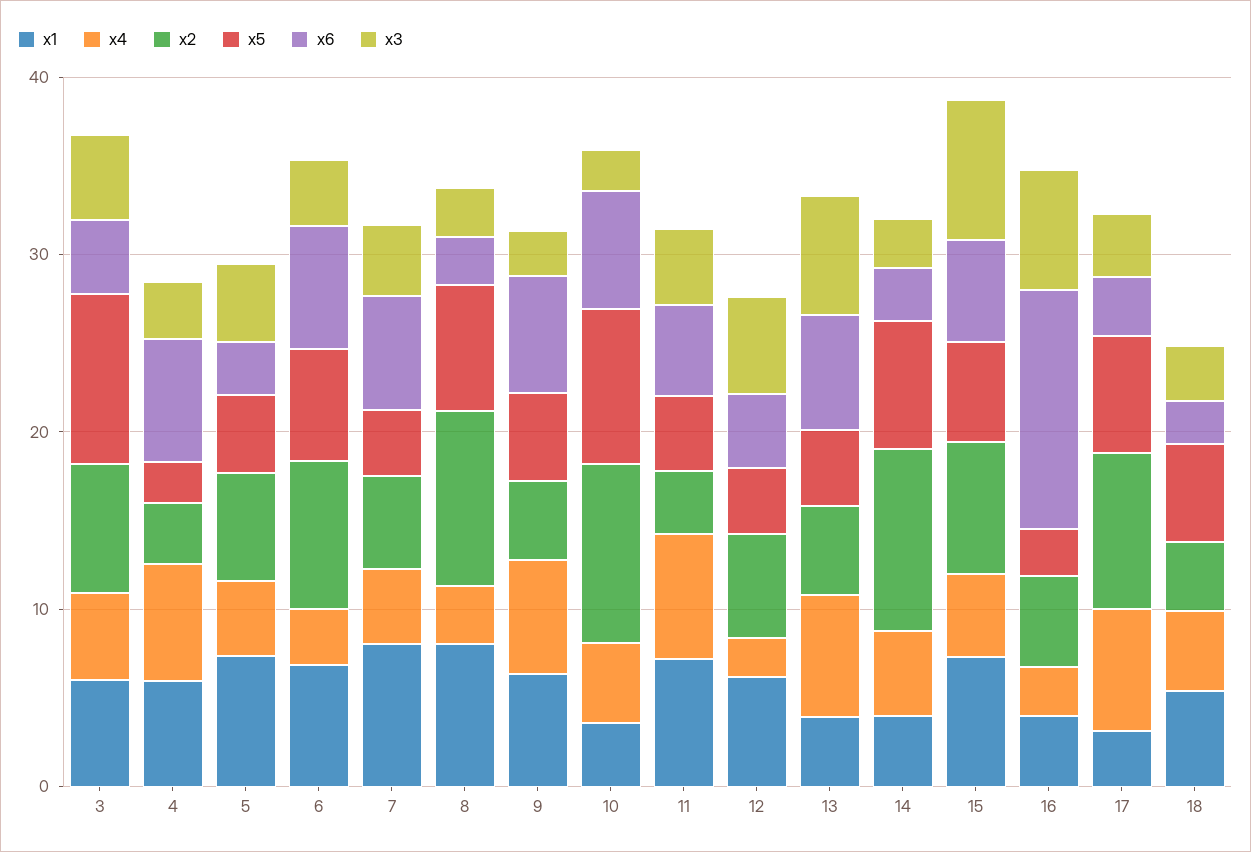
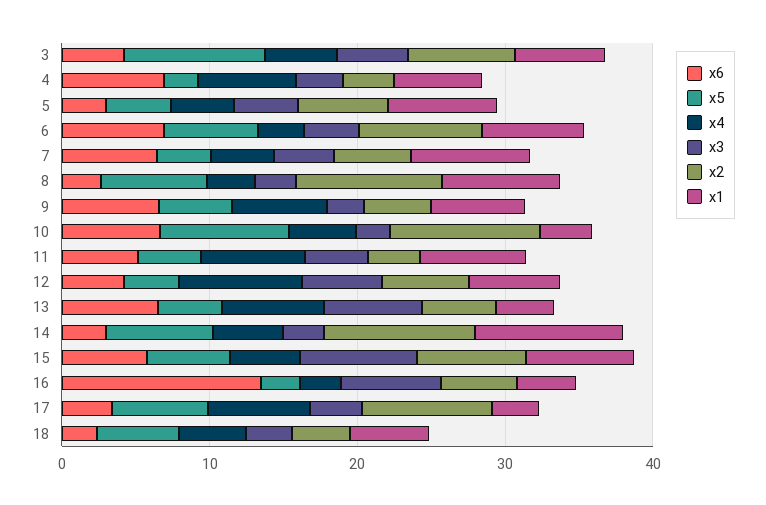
x4, 12: 2 -> 8
x1, 14: 4 -> 10

